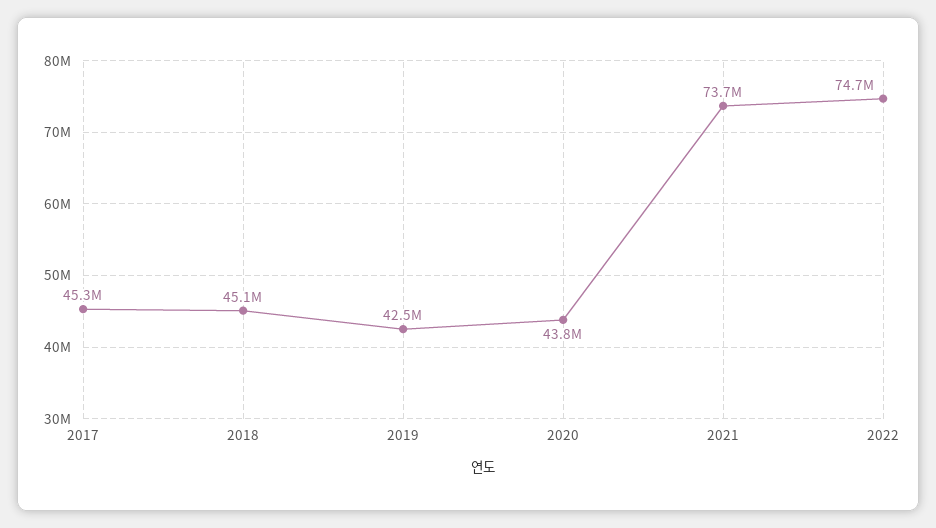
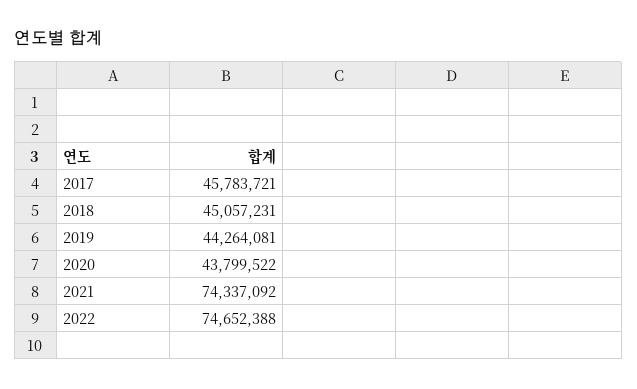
2017: 45300000 -> 45783721
2019: 42500000 -> 44264081
2021: 73700000 -> 74337092

